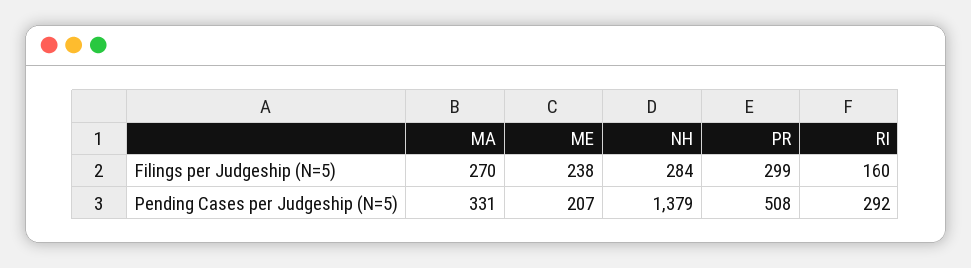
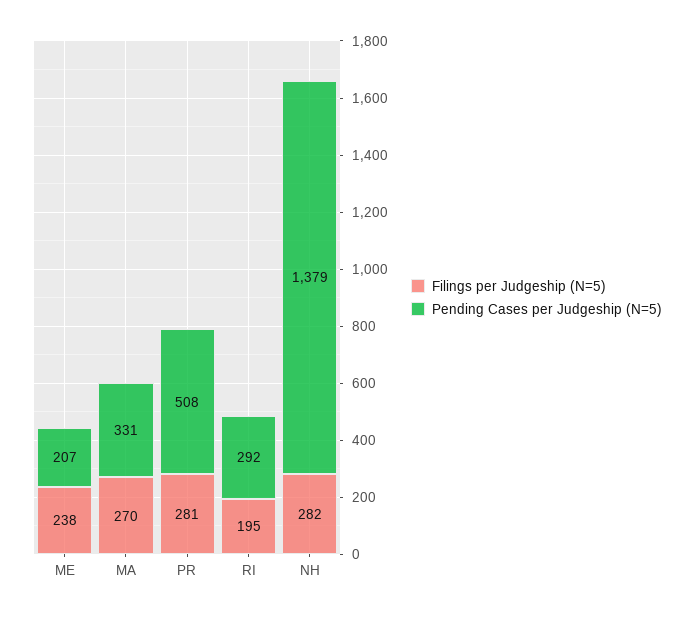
Filings per Judgeship (N=5), NH: 284 -> 282
Filings per Judgeship (N=5), PR: 299 -> 281
Filings per Judgeship (N=5), RI: 160 -> 195

